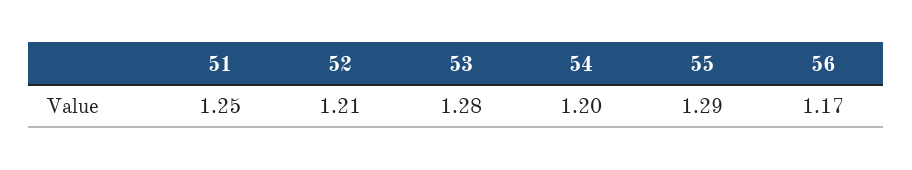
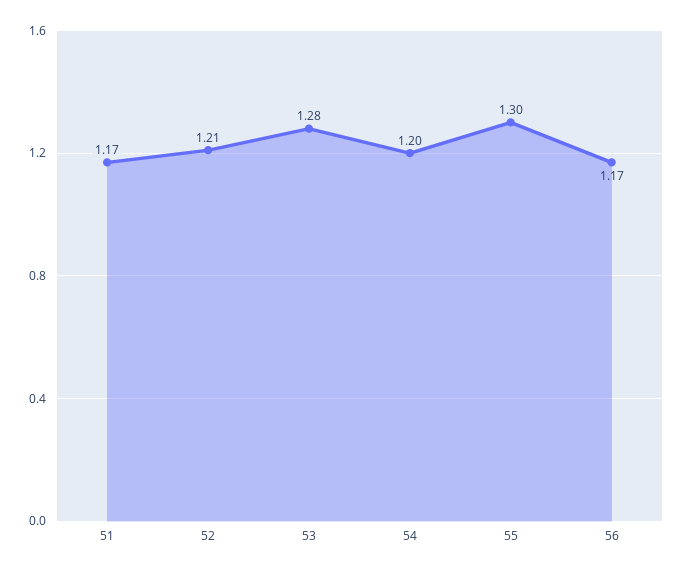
51: 1.25 -> 1.17
55: 1.29 -> 1.3

